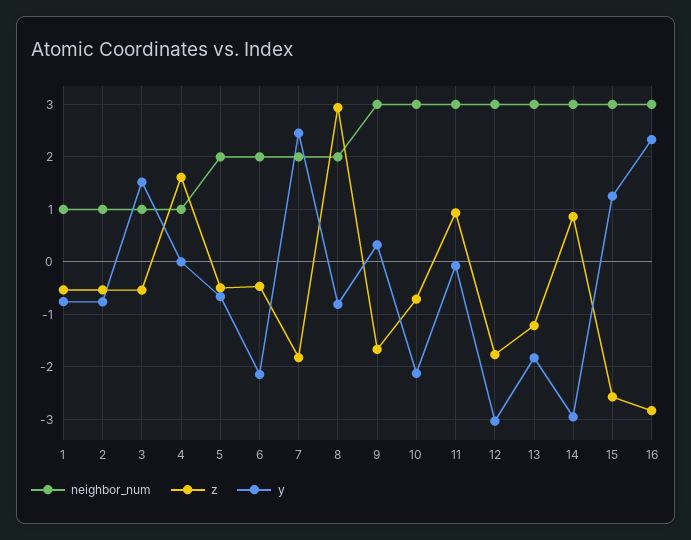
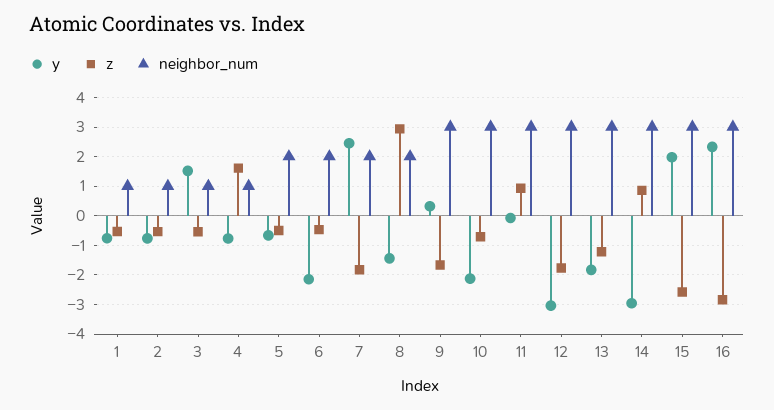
y, 4: 0 -> -0.75
y, 8: -0.8 -> -1.5
y, 15: 1.2 -> 2

